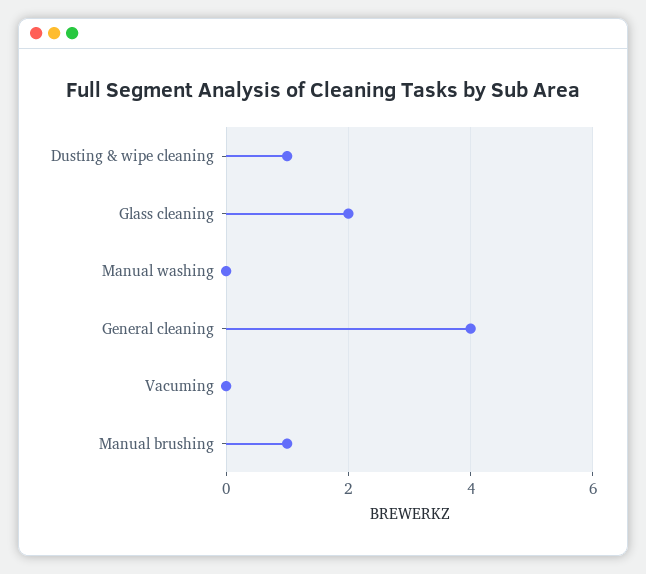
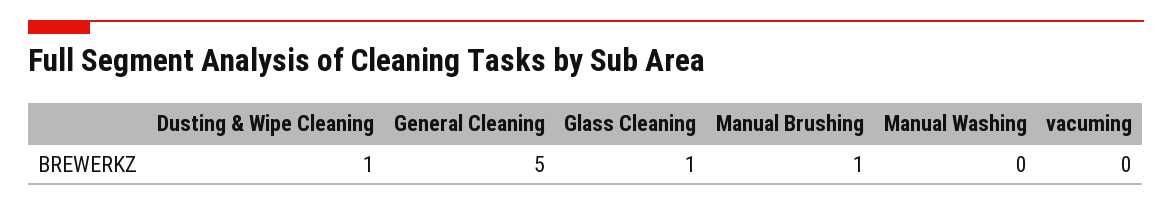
Glass cleaning: 2 -> 1
General cleaning: 4 -> 5

